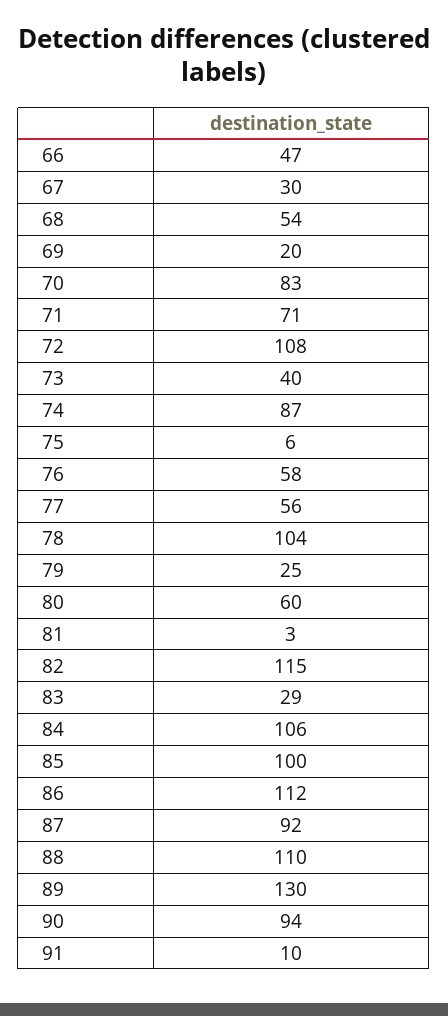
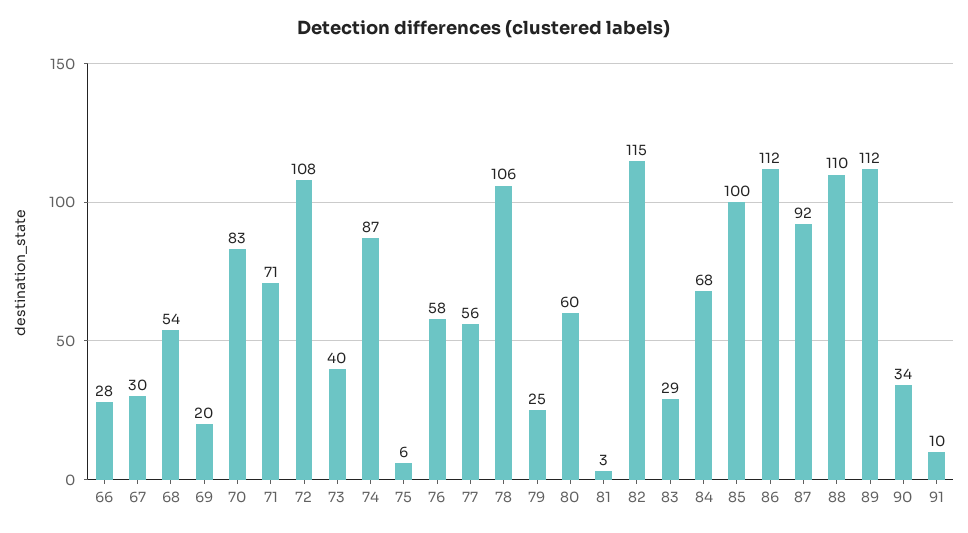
66: 47 -> 28
78: 104 -> 106
84: 106 -> 68
89: 130 -> 112
90: 94 -> 34

